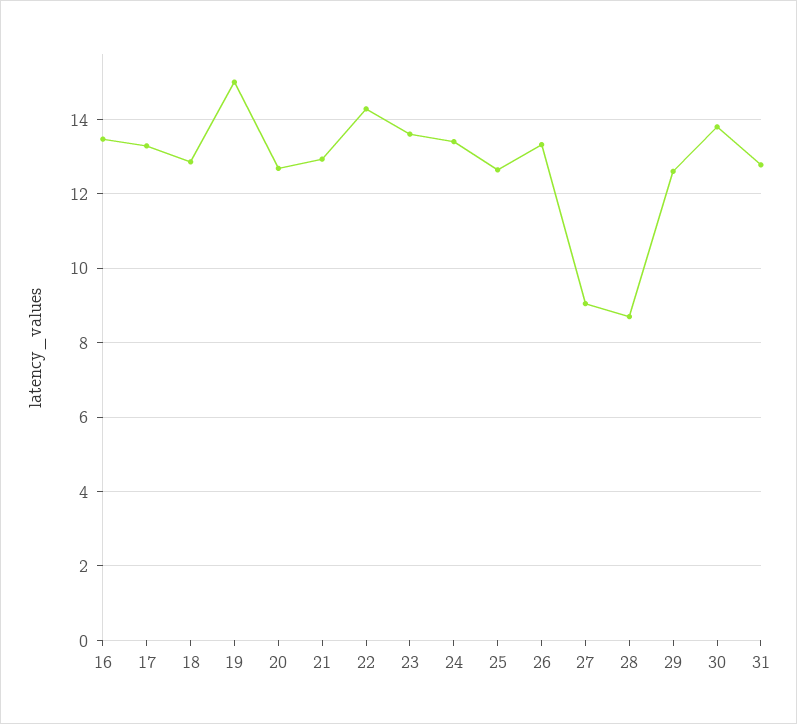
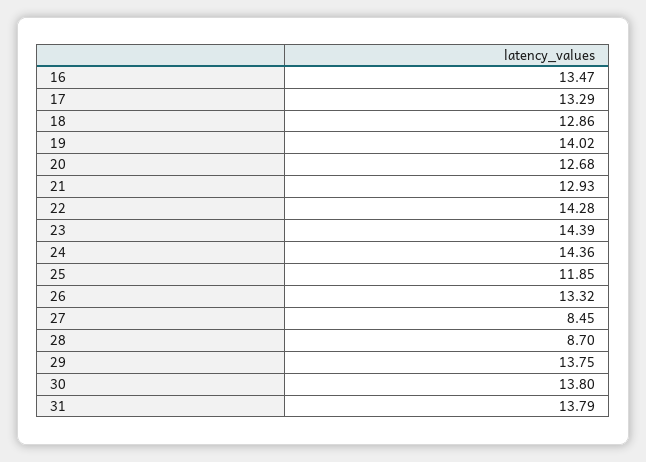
19: 15 -> 14.02
23: 13.6 -> 14.39
24: 13.4 -> 14.36
25: 12.6 -> 11.85
27: 9 -> 8.45
29: 12.6 -> 13.75
31: 12.8 -> 13.79

